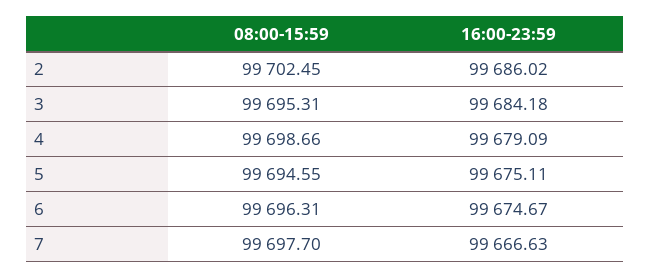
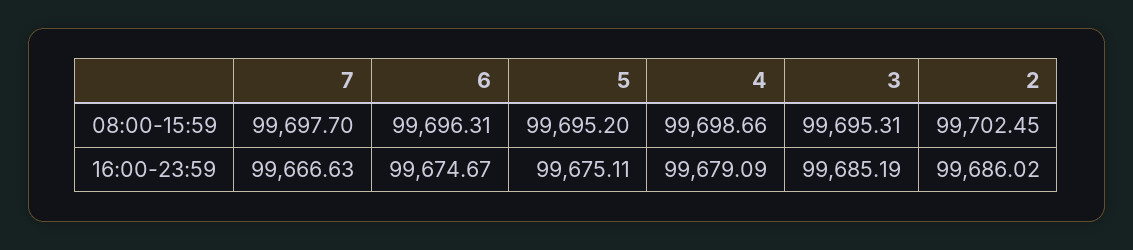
16:00-23:59, 3: 99684.18 -> 99685.19
08:00-15:59, 5: 99694.55 -> 99695.2

